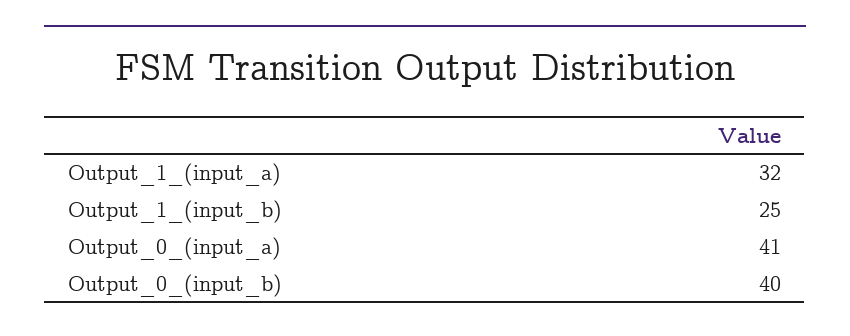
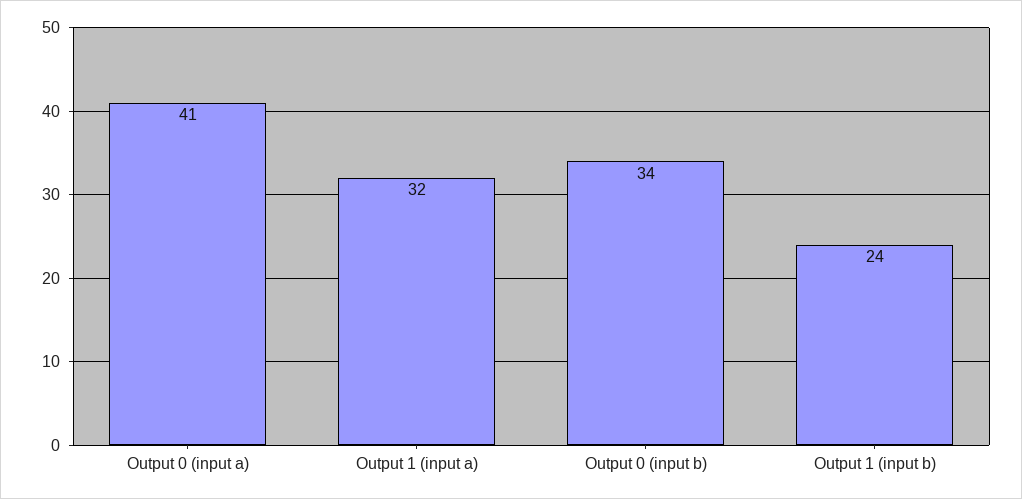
Output_1_(input_b): 25 -> 24
Output_0_(input_b): 40 -> 34

